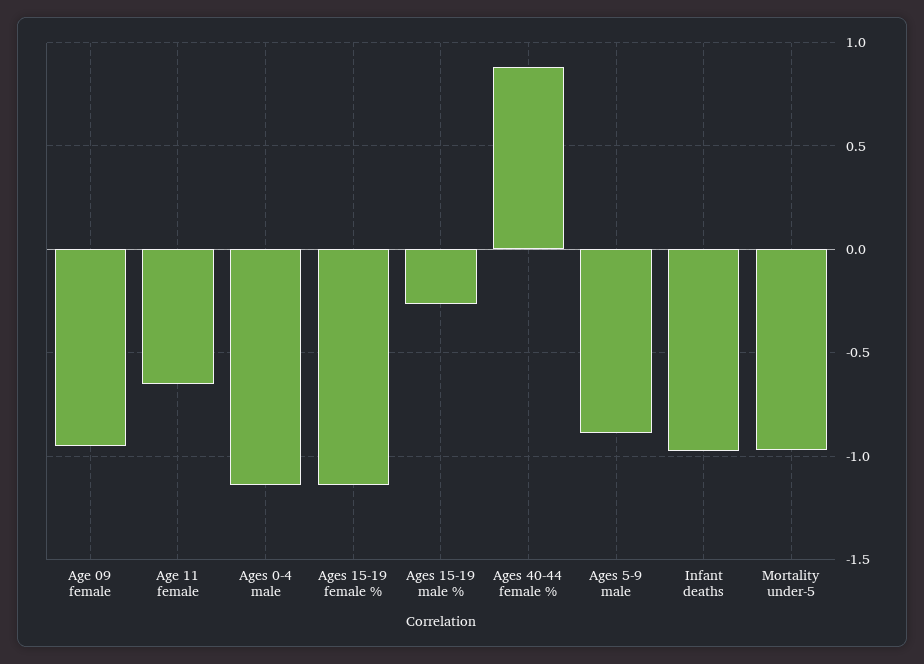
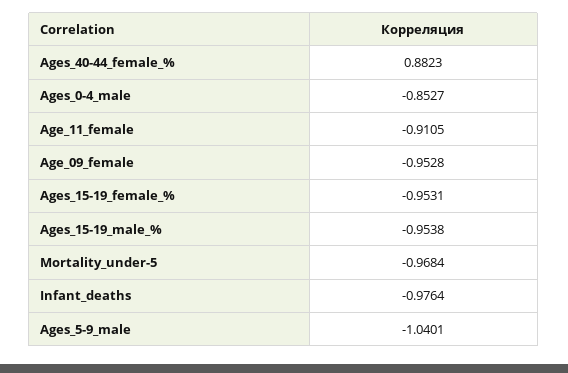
Age 11 female: -0.65 -> -0.9105
Ages 0-4 male: -1.15 -> -0.8527
Ages 15-19 female %: -1.15 -> -0.9531
Ages 15-19 male %: -0.25 -> -0.9538
Ages 5-9 male: -0.9 -> -1.0401

